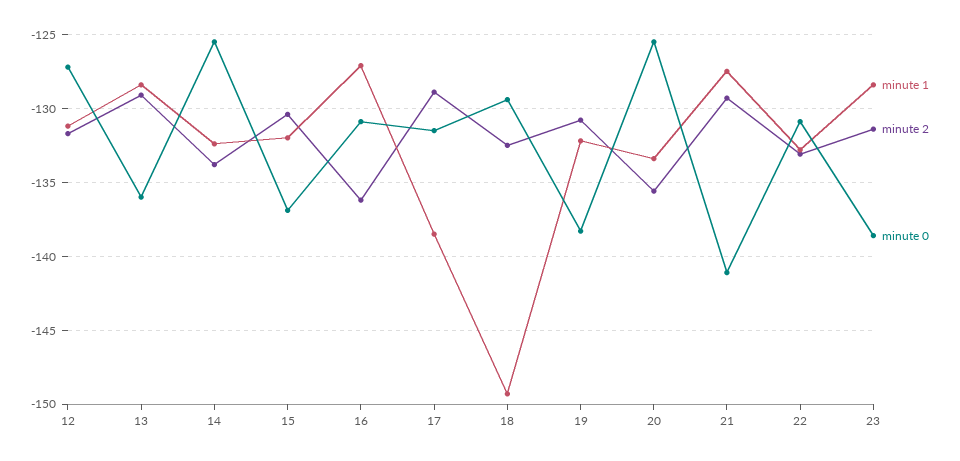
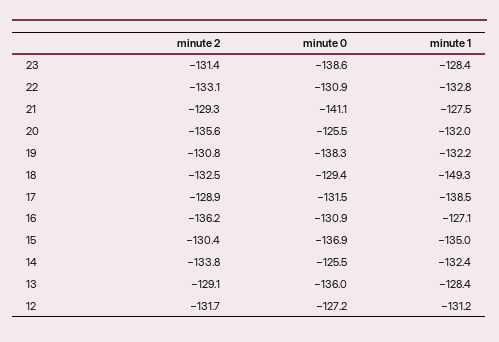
minute 1, 15: -132 -> -135
minute 1, 20: -133.5 -> -132

